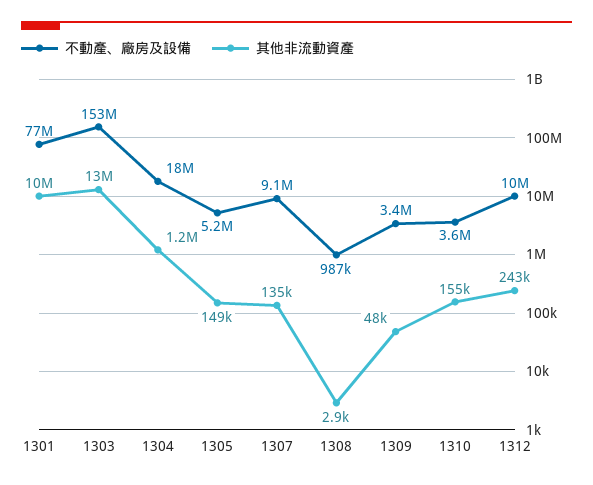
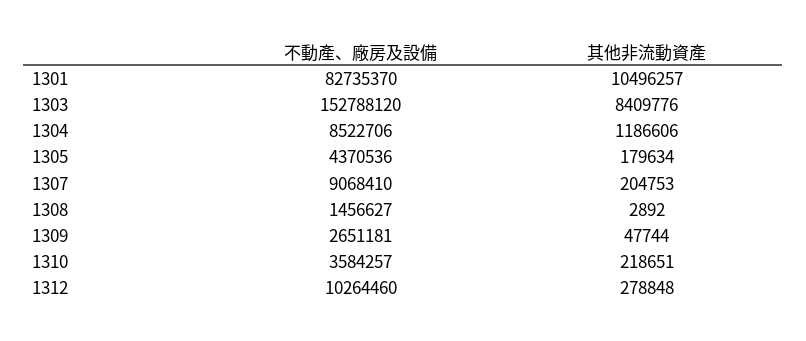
不動產、廠房及設備, 1301: 77000000 -> 82735370
其他非流動資產, 1303: 13000000 -> 8409776
不動產、廠房及設備, 1304: 18000000 -> 8522706
不動產、廠房及設備, 1305: 5200000 -> 4370536
其他非流動資產, 1305: 149000 -> 179634
其他非流動資產, 1307: 135000 -> 204753
不動產、廠房及設備, 1308: 987000 -> 1456627
不動產、廠房及設備, 1309: 3400000 -> 2651181
其他非流動資產, 1310: 155000 -> 218651
其他非流動資產, 1312: 243000 -> 278848

